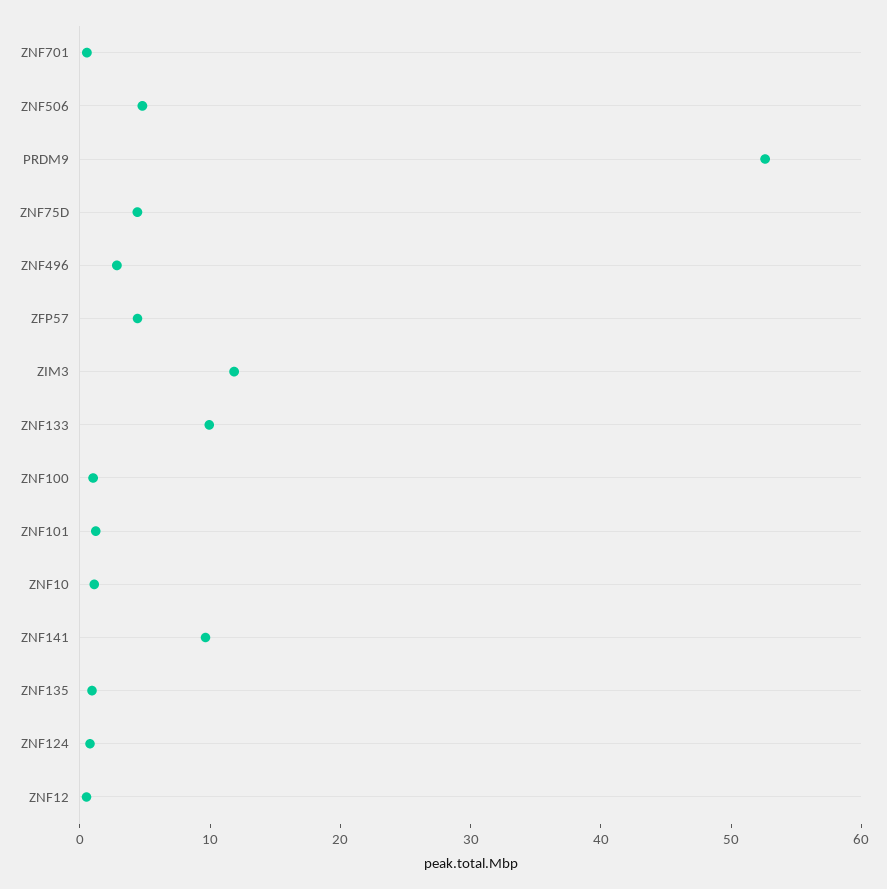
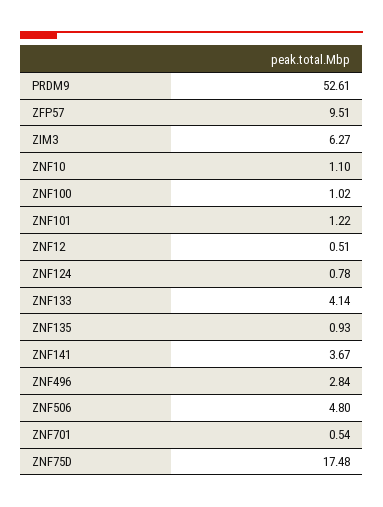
ZNF75D: 4 -> 17.48
ZFP57: 4 -> 9.51
ZIM3: 12 -> 6.27
ZNF133: 10 -> 4.14
ZNF141: 10 -> 3.67

